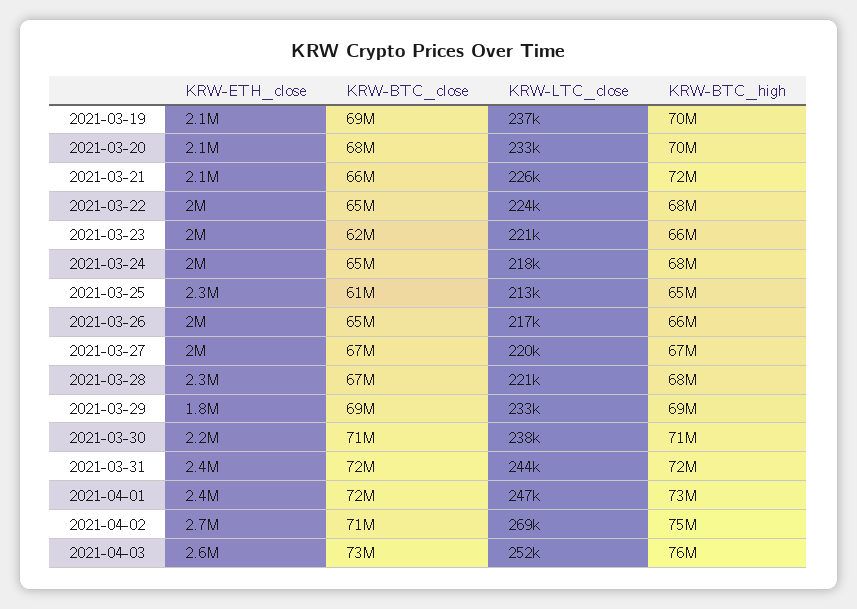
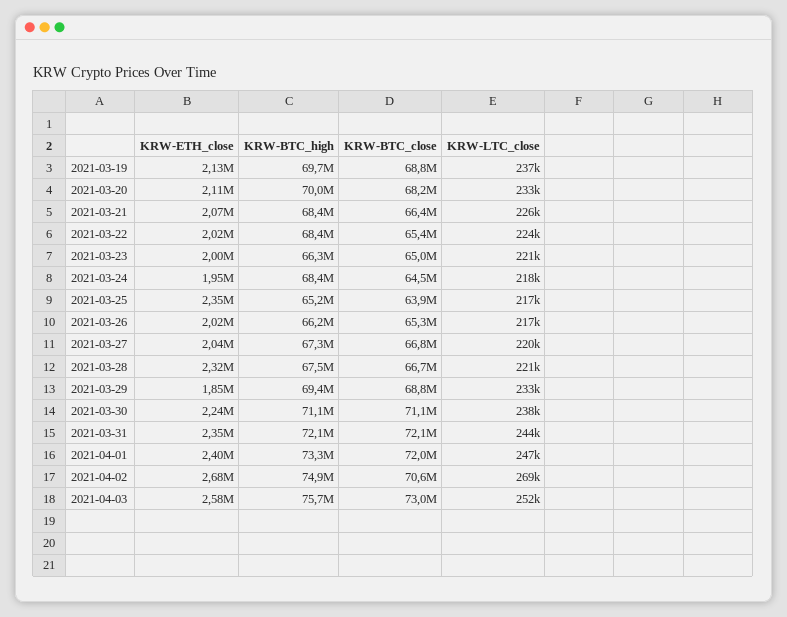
KRW-BTC_high, 2021-03-21: 72000000 -> 68400000
KRW-BTC_close, 2021-03-23: 62000000 -> 65000000
KRW-BTC_close, 2021-03-25: 61000000 -> 63900000
KRW-LTC_close, 2021-03-25: 213000 -> 217000

